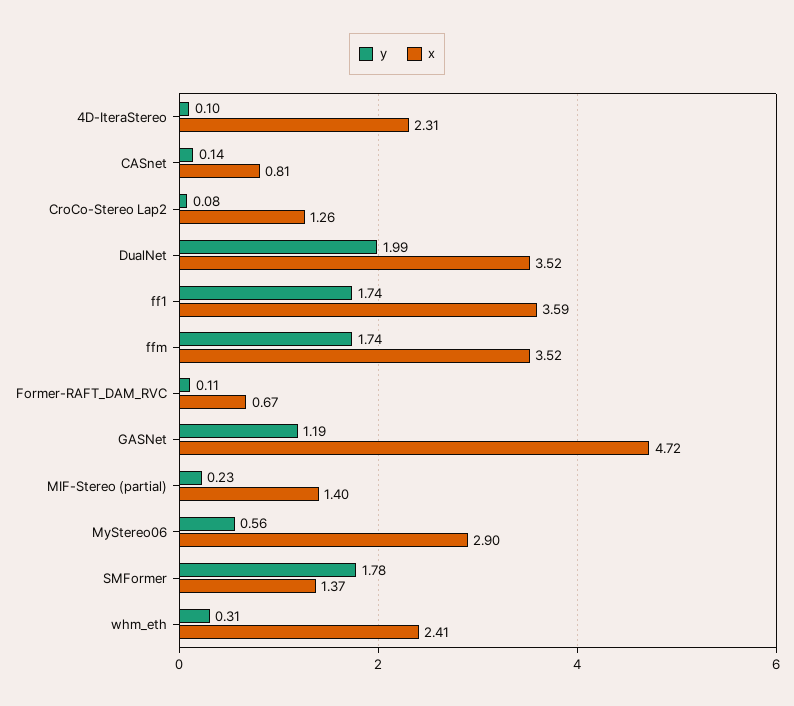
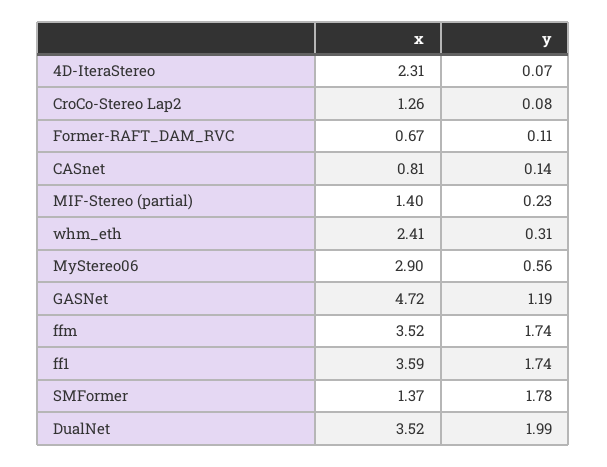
y, 4D-IteraStereo: 0.1 -> 0.07

